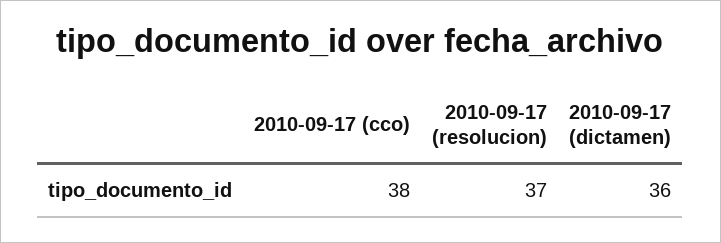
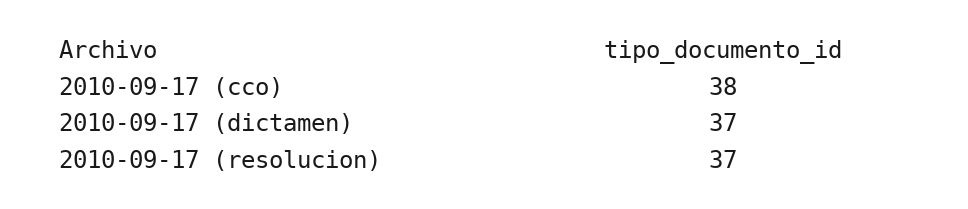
2010-09-17 (dictamen): 36 -> 37

